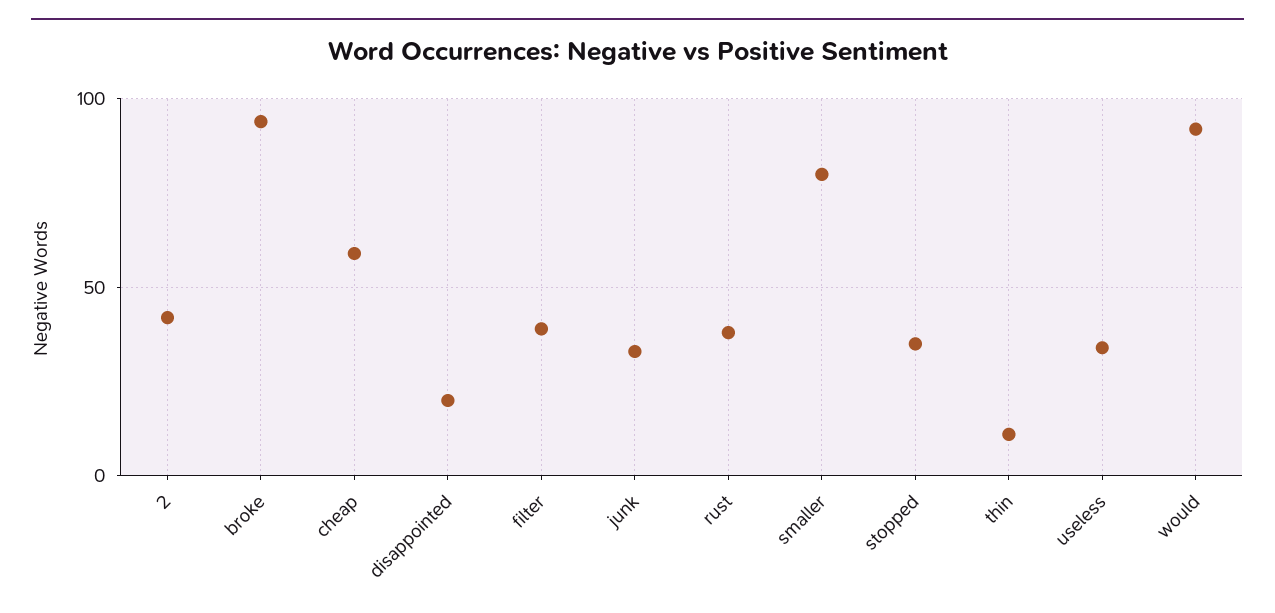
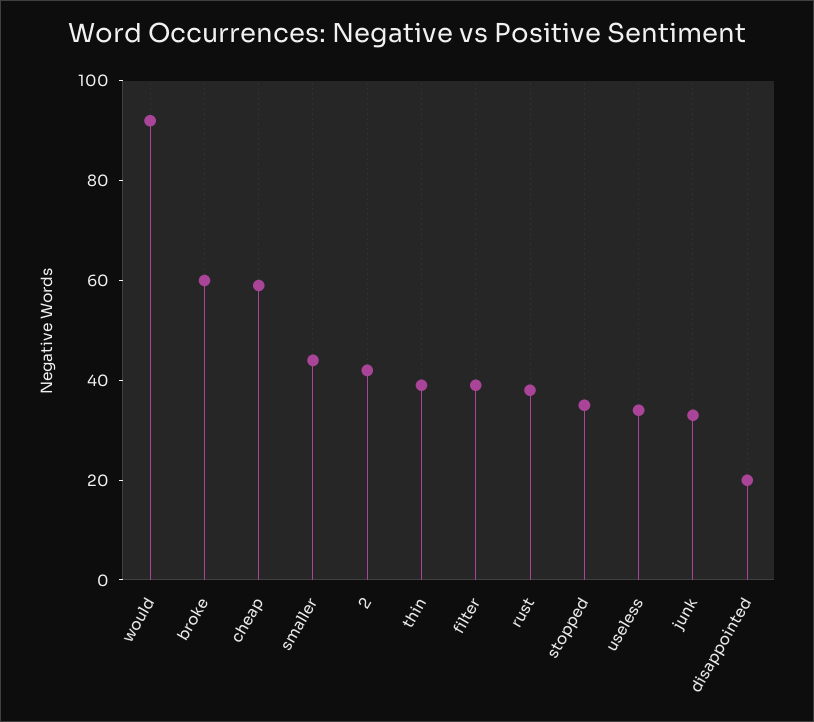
broke: 95 -> 60
smaller: 80 -> 45
thin: 10 -> 40

